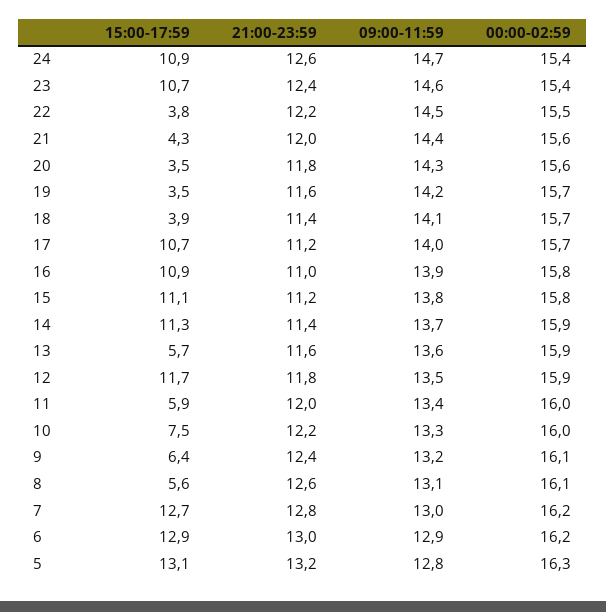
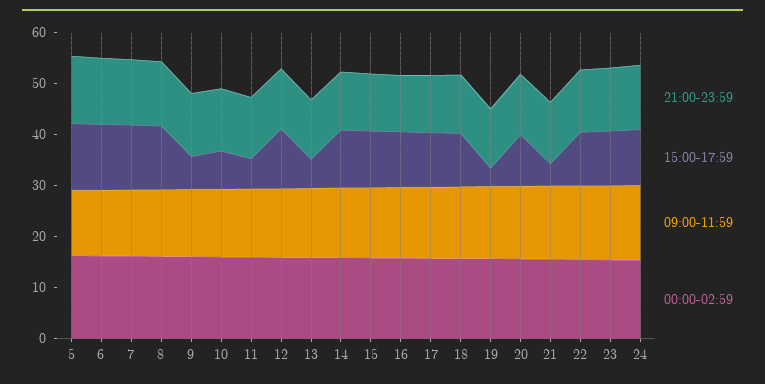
15:00-17:59, 22: 3.8 -> 10
15:00-17:59, 20: 3.5 -> 10
15:00-17:59, 18: 3.9 -> 10
15:00-17:59, 8: 5.6 -> 12

